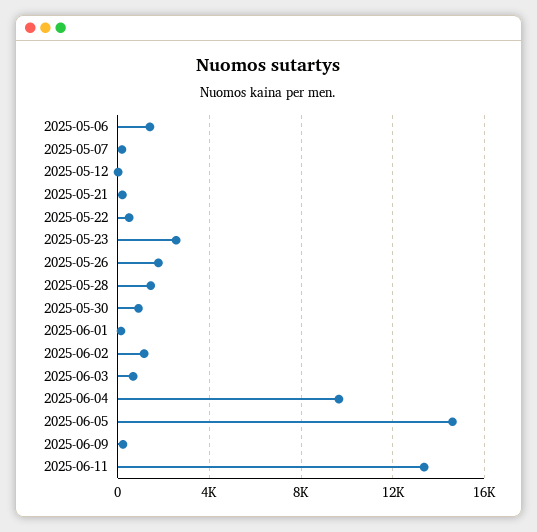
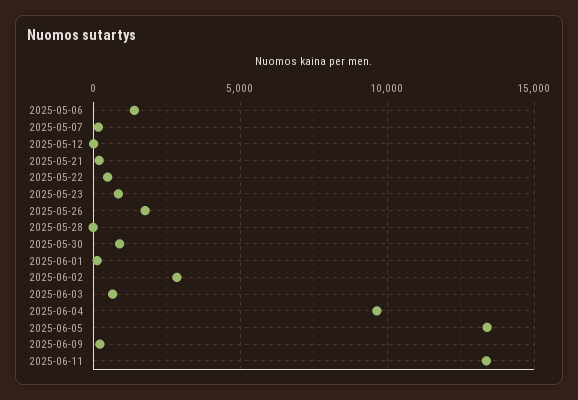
2025-05-23: 2500 -> 1000
2025-05-28: 1500 -> 0
2025-06-02: 1000 -> 3000
2025-06-05: 14500 -> 13500

